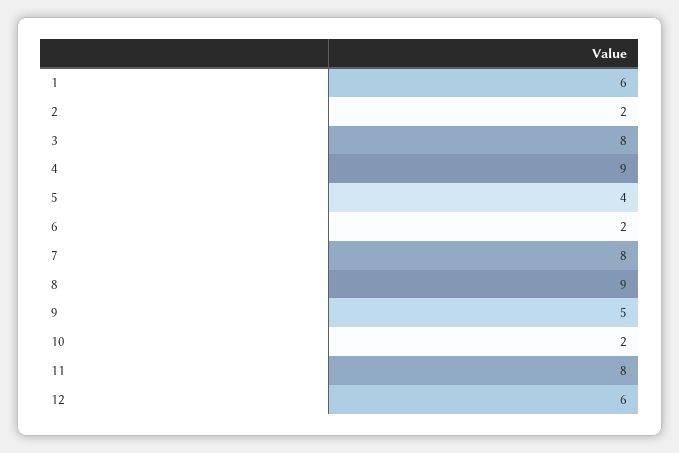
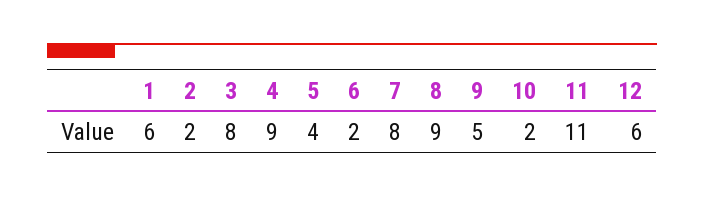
11: 8 -> 11

